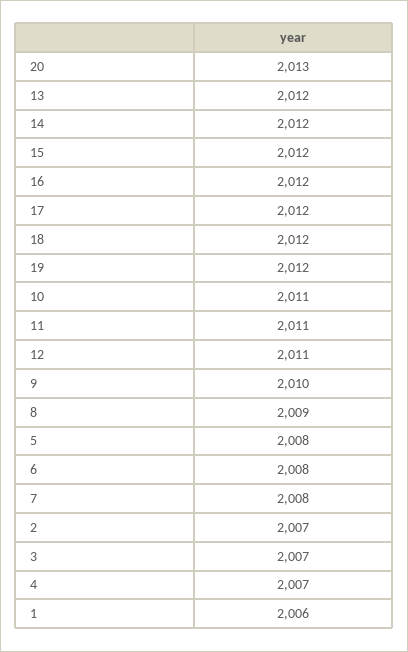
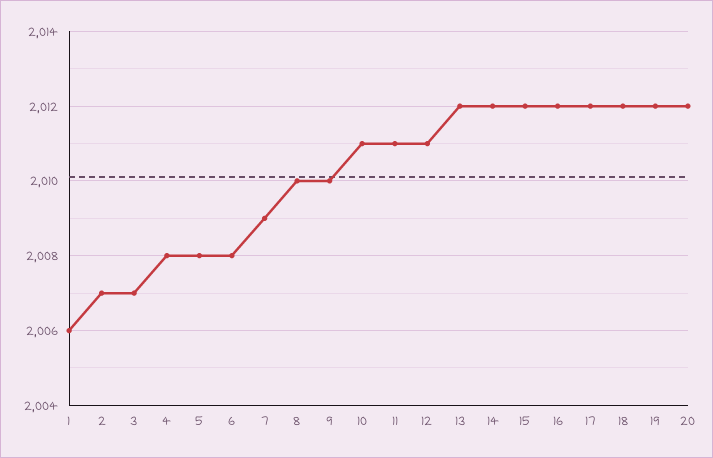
20: 2013 -> 2012
8: 2009 -> 2010
7: 2008 -> 2009
4: 2007 -> 2008

